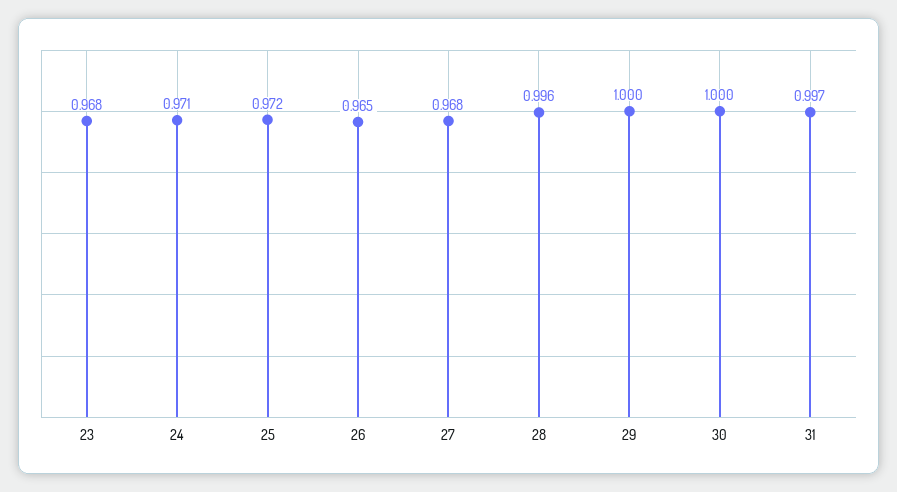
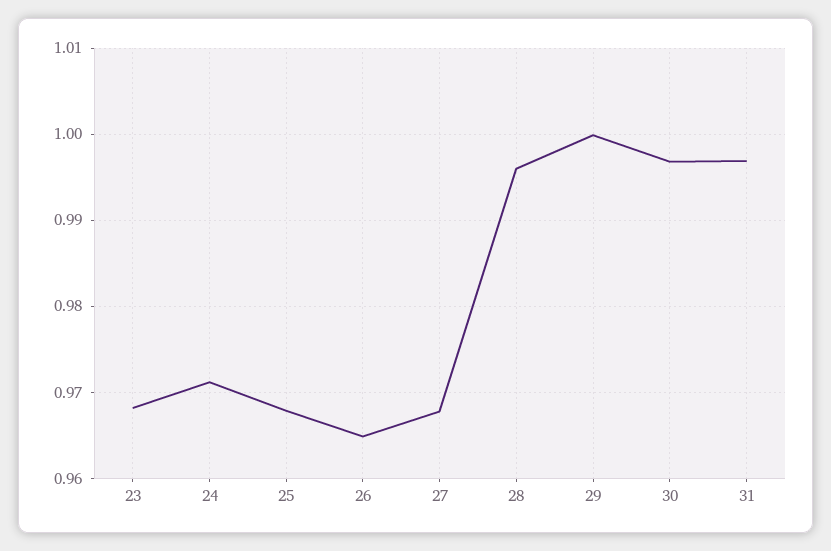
25: 0.972 -> 0.968
30: 1 -> 0.997

